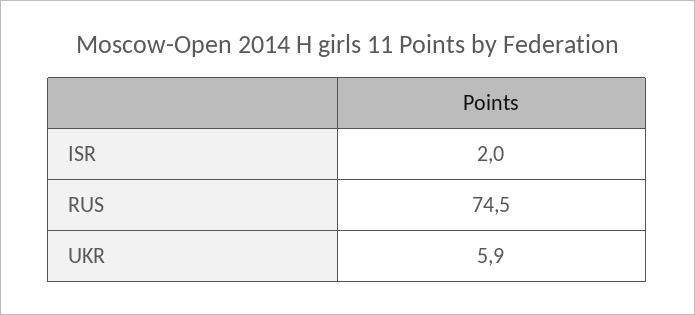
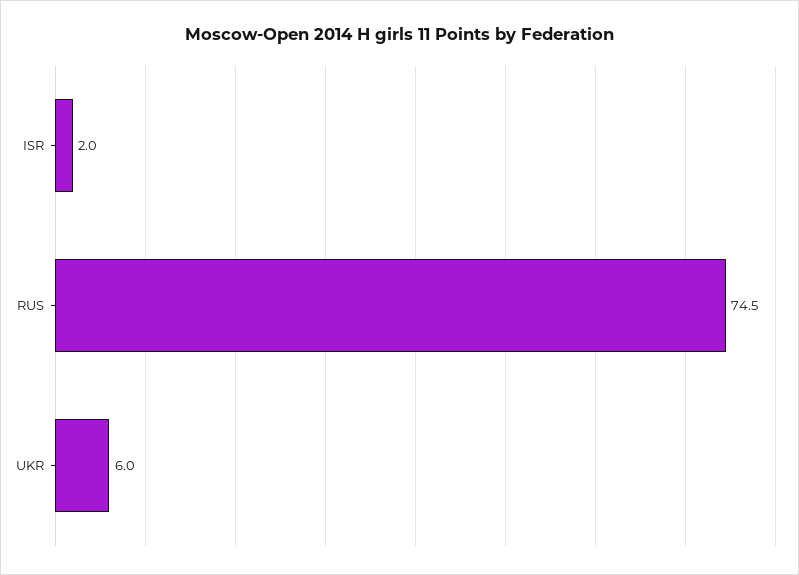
UKR: 5.9 -> 6

